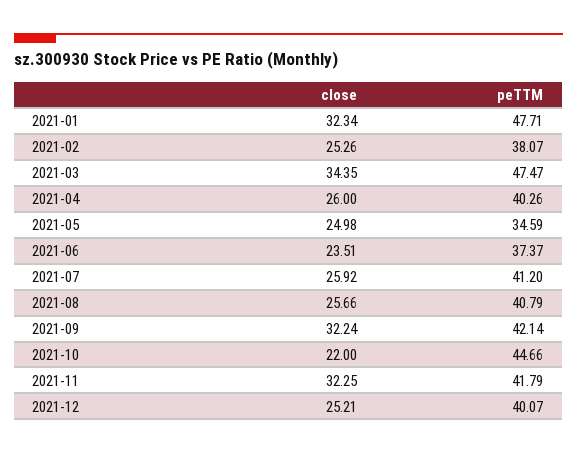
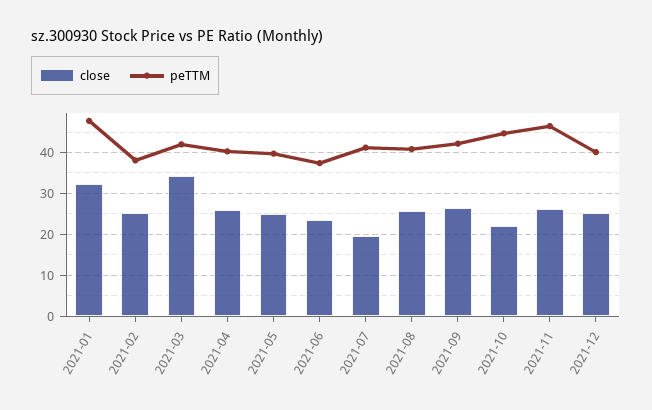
peTTM, 2021-03: 47.47 -> 42
peTTM, 2021-05: 34.59 -> 40
close, 2021-07: 25.92 -> 20
close, 2021-09: 32.24 -> 26
close, 2021-11: 32.25 -> 26
peTTM, 2021-11: 41.79 -> 46

